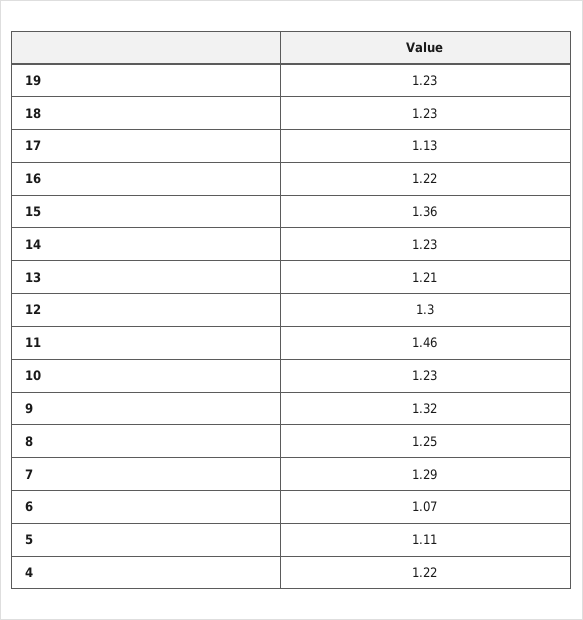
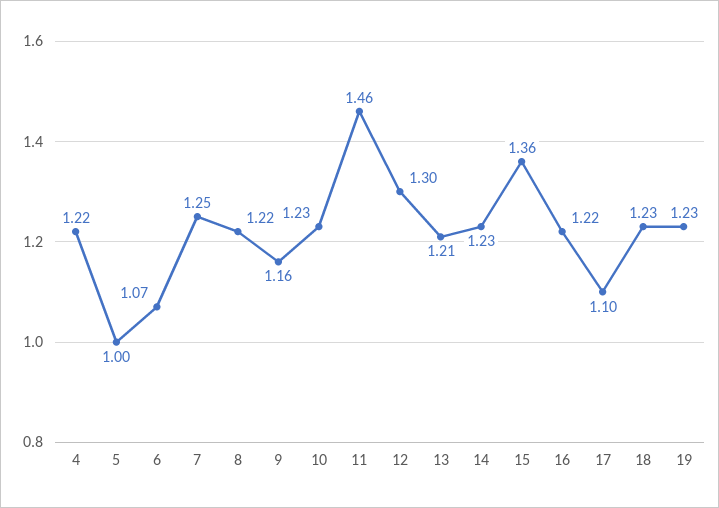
17: 1.13 -> 1.1
9: 1.32 -> 1.16
8: 1.25 -> 1.22
7: 1.29 -> 1.25
5: 1.11 -> 1

